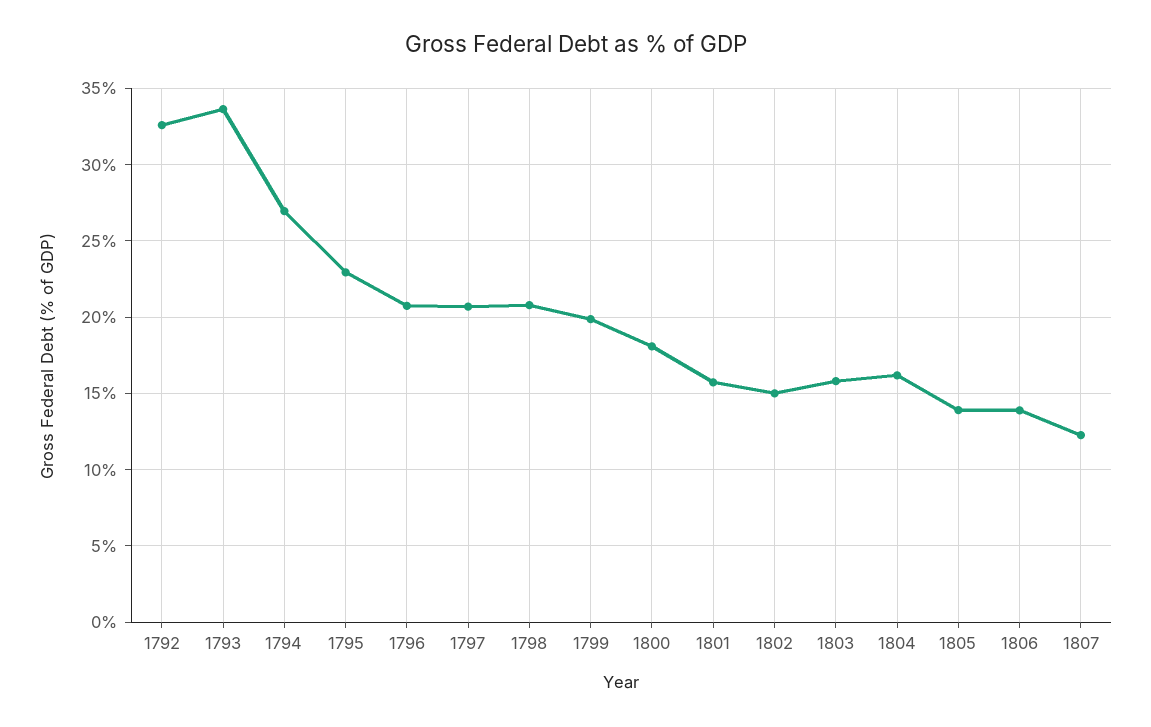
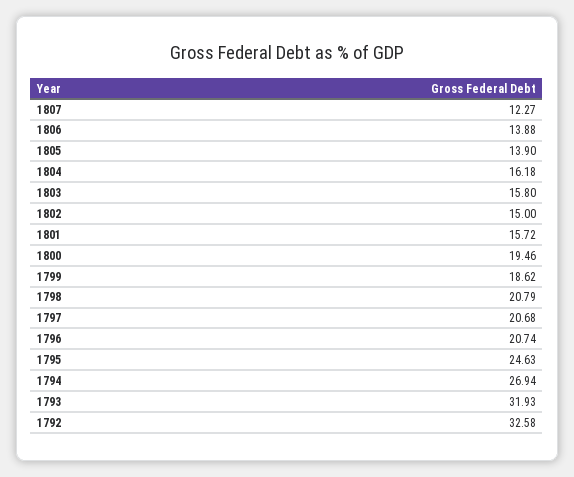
1793: 33.5 -> 31.93
1795: 23 -> 24.63
1799: 20 -> 18.62
1800: 18 -> 19.46

